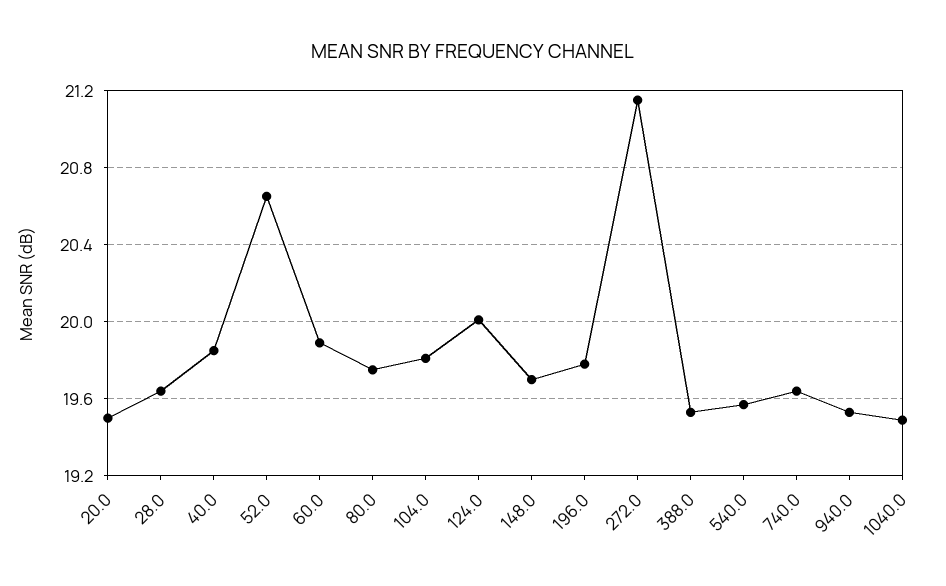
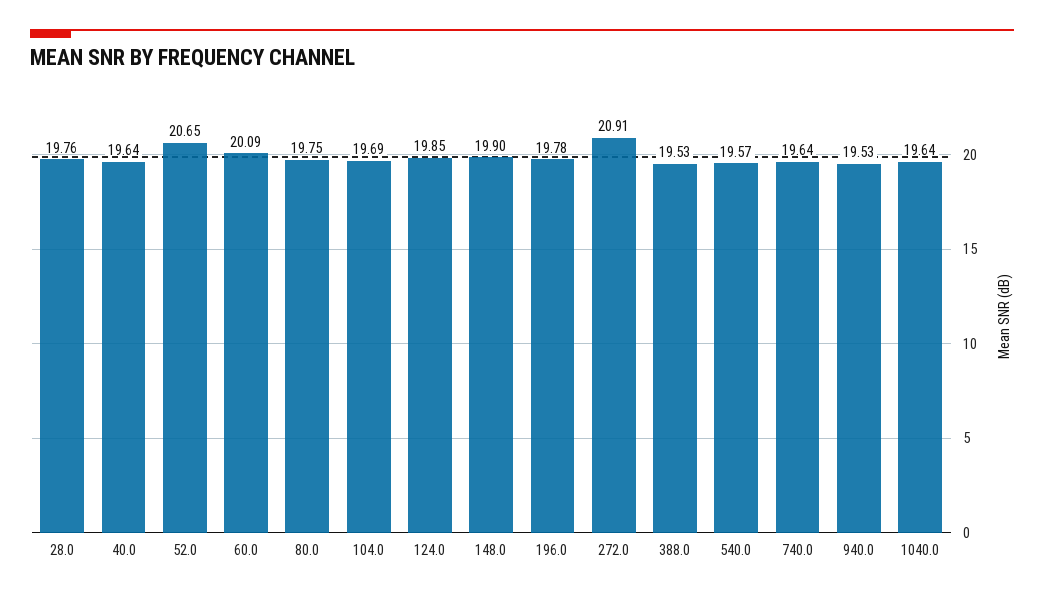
20.0: 19.5 -> none
28.0: 19.65 -> 19.76
40.0: 19.85 -> 19.64
60.0: 19.9 -> 20.09
104.0: 19.8 -> 19.69
124.0: 20 -> 19.85
148.0: 19.7 -> 19.9
272.0: 21.15 -> 20.91
1040.0: 19.5 -> 19.64

